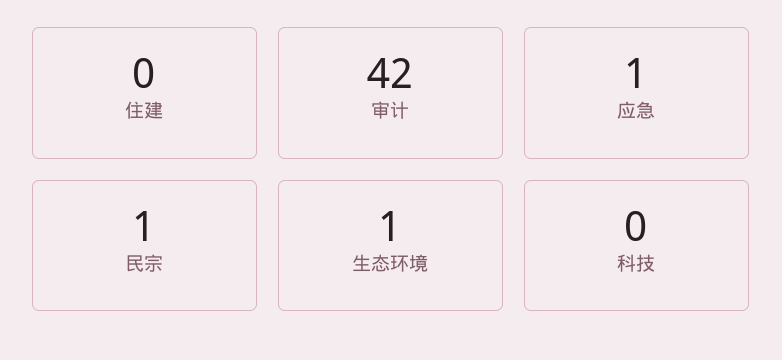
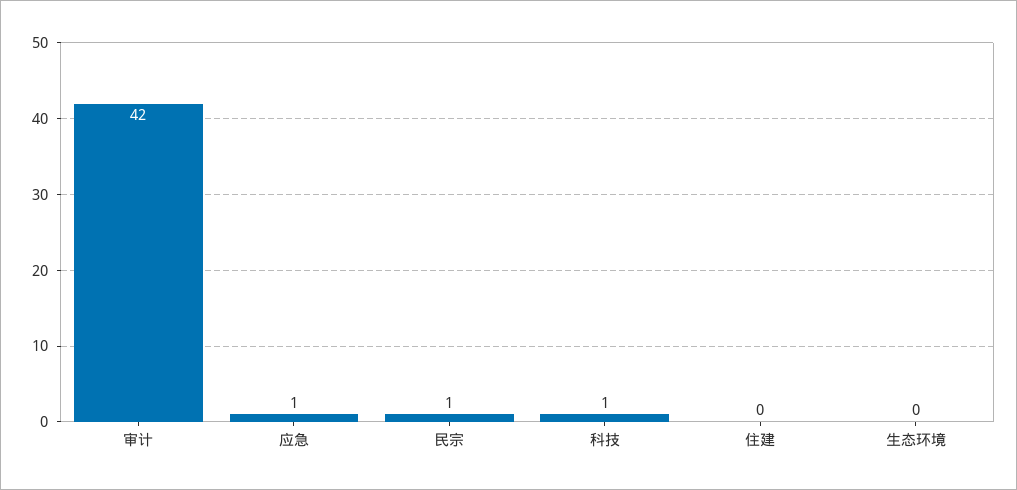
生态环境: 1 -> 0
科技: 0 -> 1

